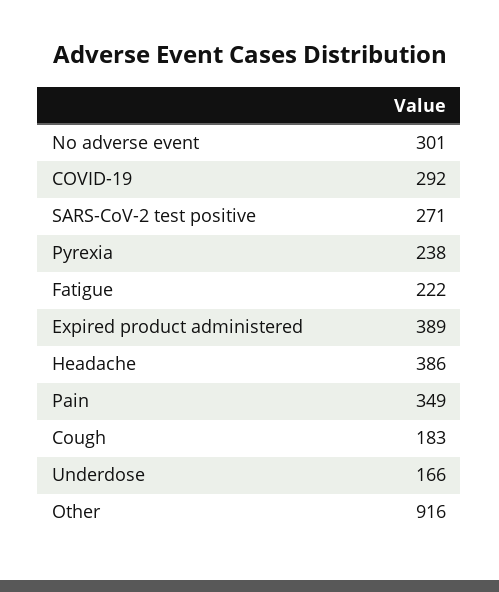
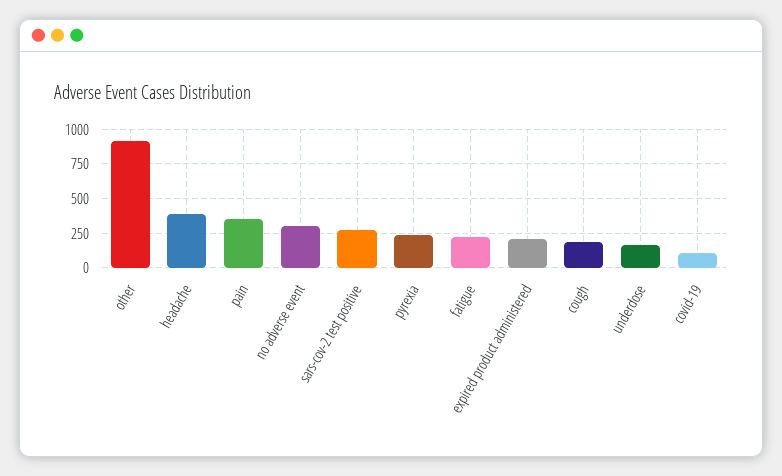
COVID-19: 292 -> 100
Expired product administered: 389 -> 200

